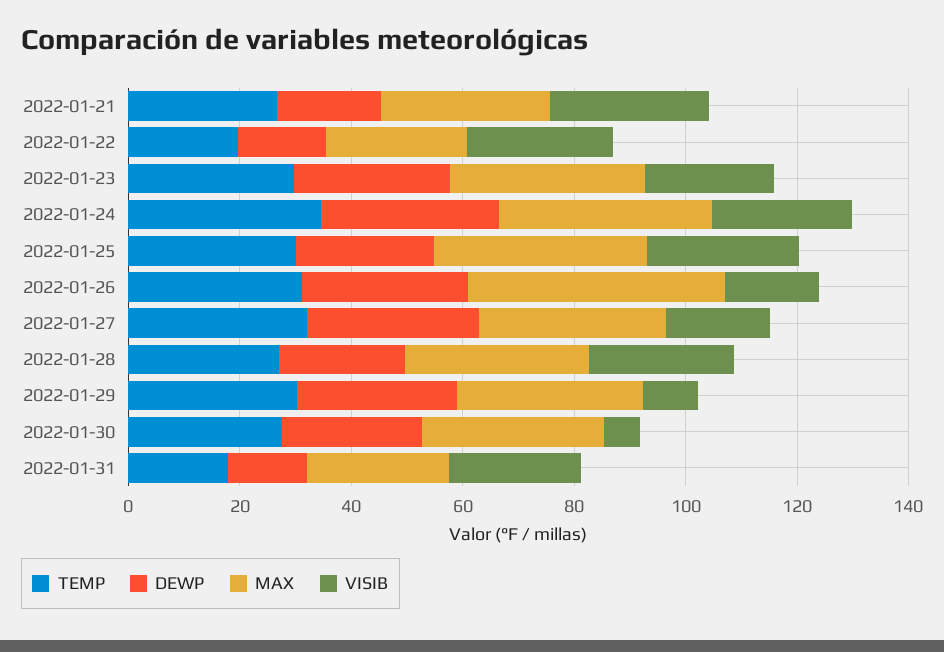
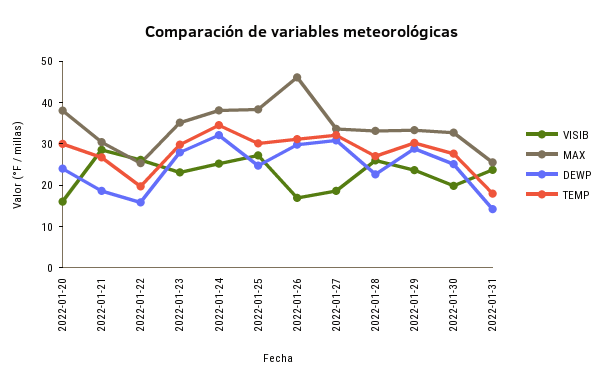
VISIB, 2022-01-29: 10 -> 24
VISIB, 2022-01-30: 5 -> 20
VISIB, 2022-01-20: none -> 16
MAX, 2022-01-20: none -> 38
DEWP, 2022-01-20: none -> 24
TEMP, 2022-01-20: none -> 30

